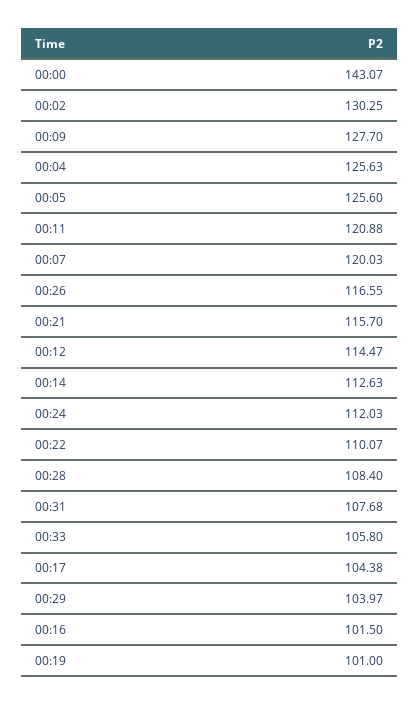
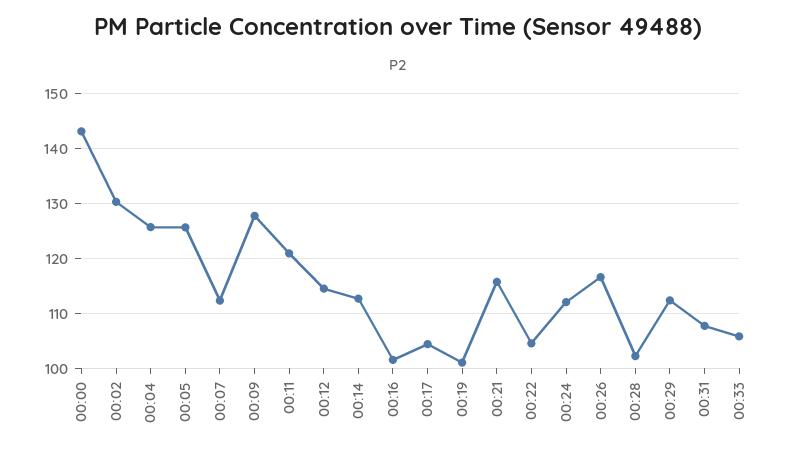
00:07: 120.03 -> 112
00:22: 110.07 -> 104
00:28: 108.4 -> 102
00:29: 103.97 -> 112

